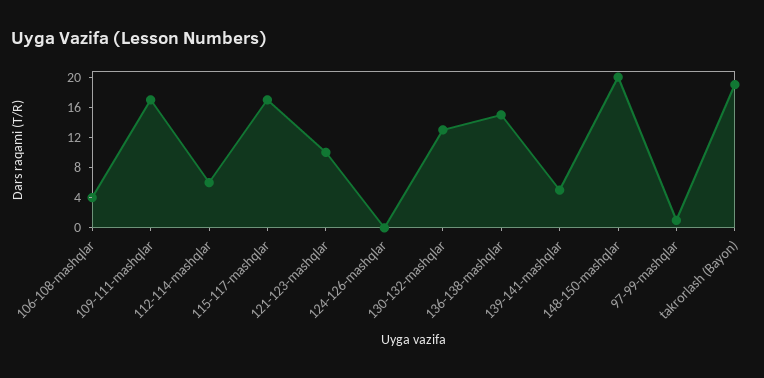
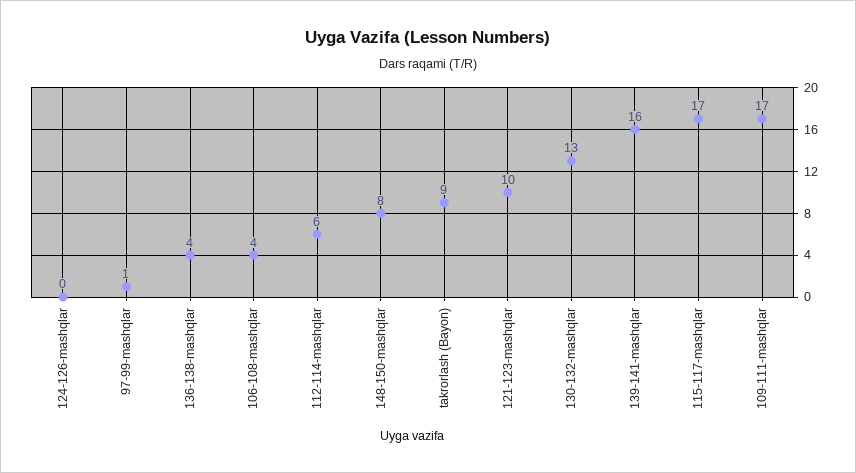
136-138-mashqlar: 16 -> 4
139-141-mashqlar: 4 -> 16
148-150-mashqlar: 20 -> 8
takrorlash (Bayon): 20 -> 9

